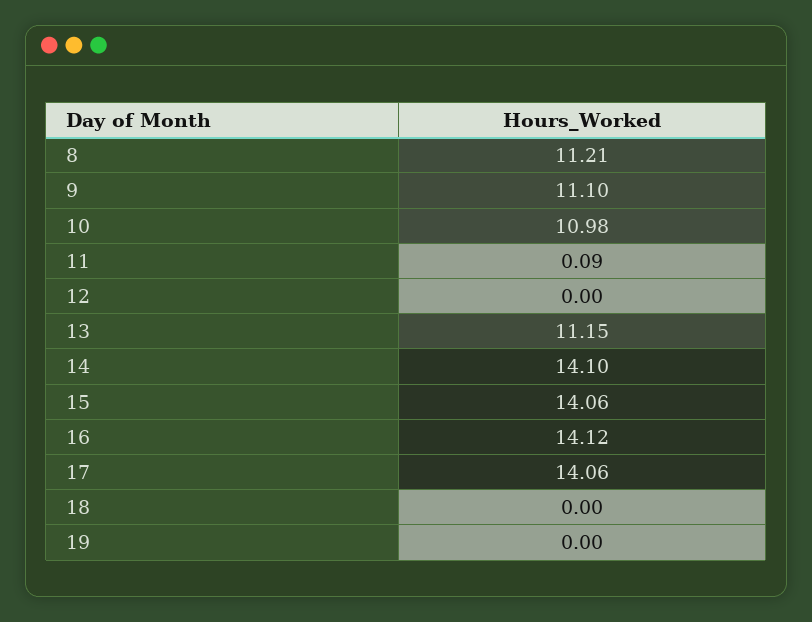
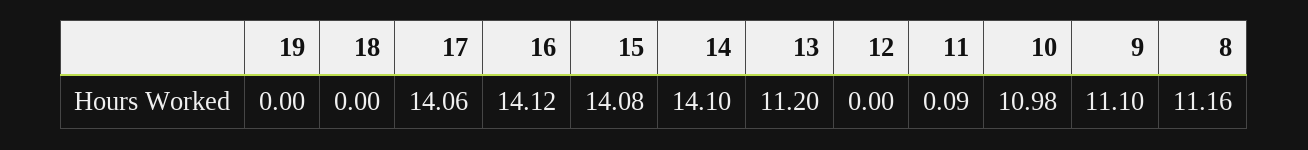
8: 11.21 -> 11.16
13: 11.15 -> 11.2
15: 14.06 -> 14.08

